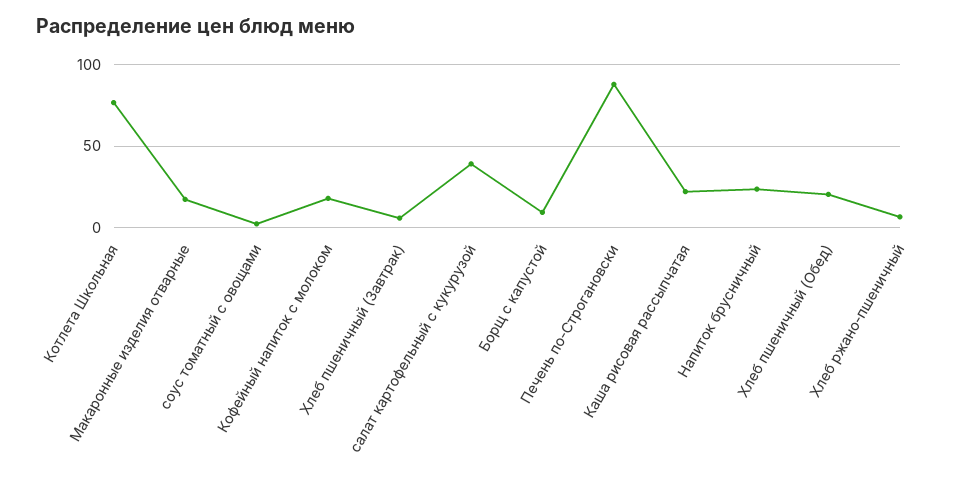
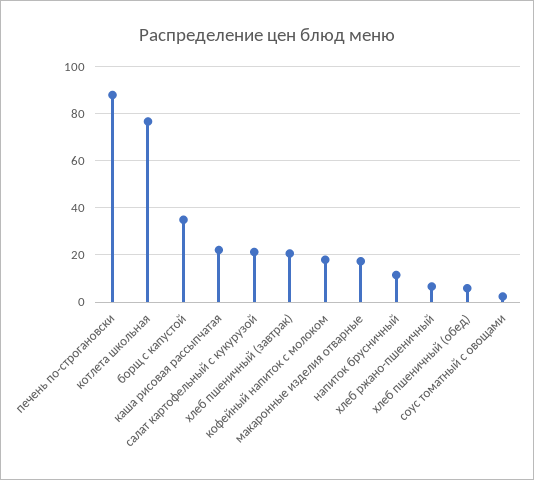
Хлеб пшеничный (Завтрак): 5 -> 20
салат картофельный с кукурузой: 40 -> 20
Борщ с капустой: 10 -> 35
Напиток брусничный: 25 -> 10
Хлеб пшеничный (Обед): 20 -> 5

